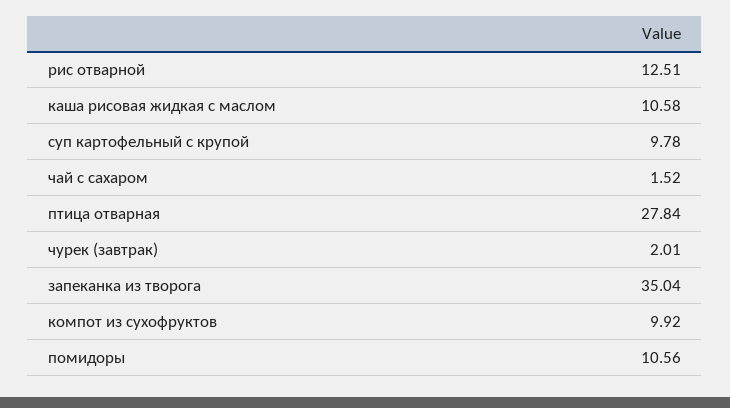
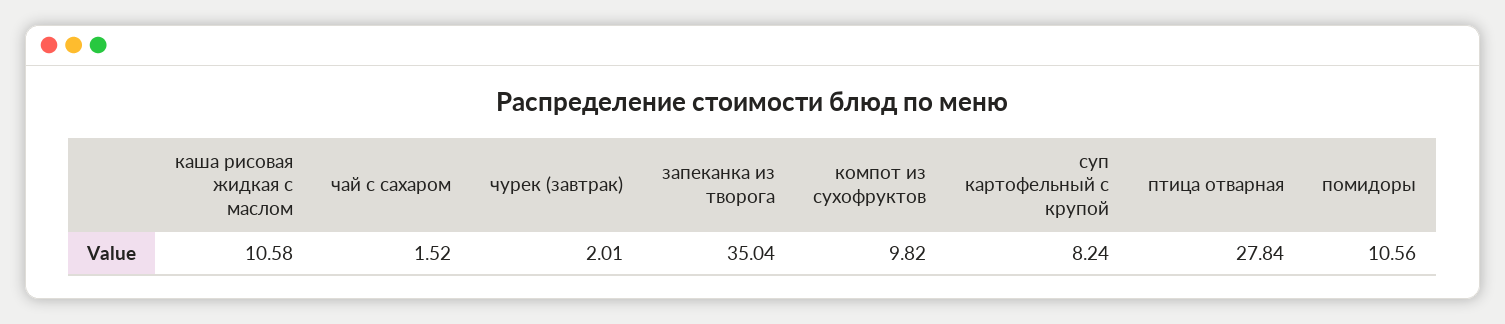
рис отварной: 12.51 -> none
суп картофельный с крупой: 9.78 -> 8.24
компот из сухофруктов: 9.92 -> 9.82

